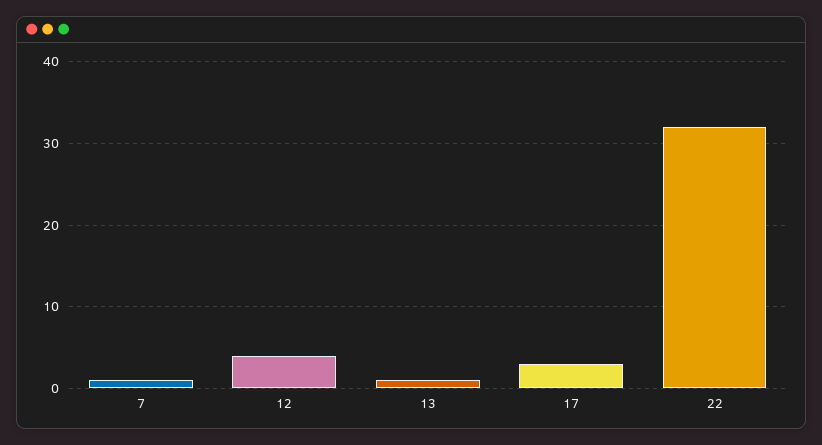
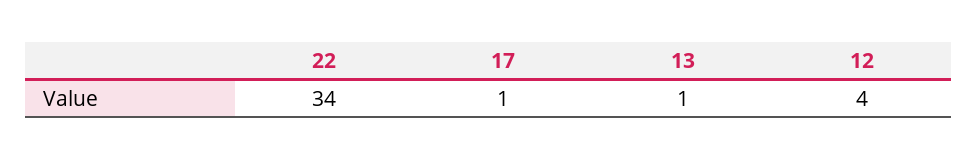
7: 1 -> none
17: 3 -> 1
22: 32 -> 34

